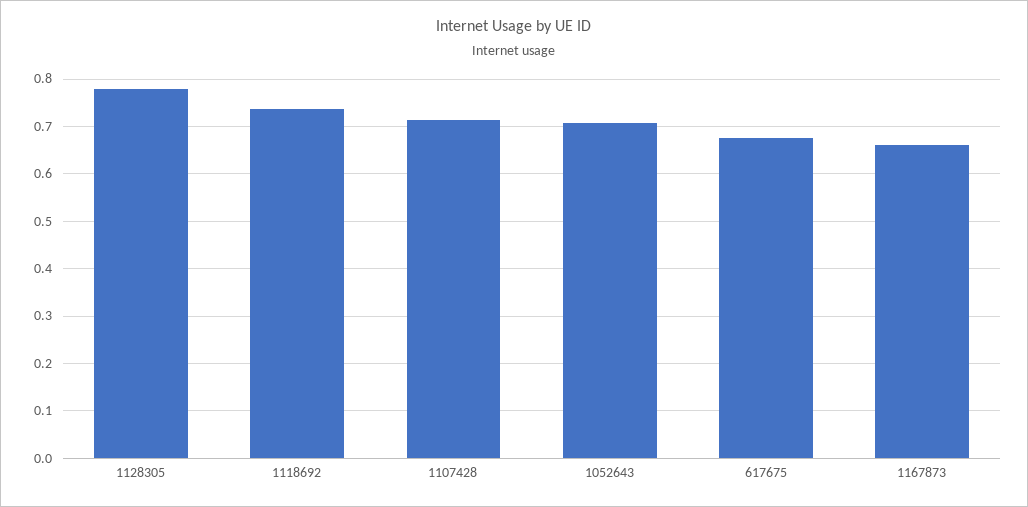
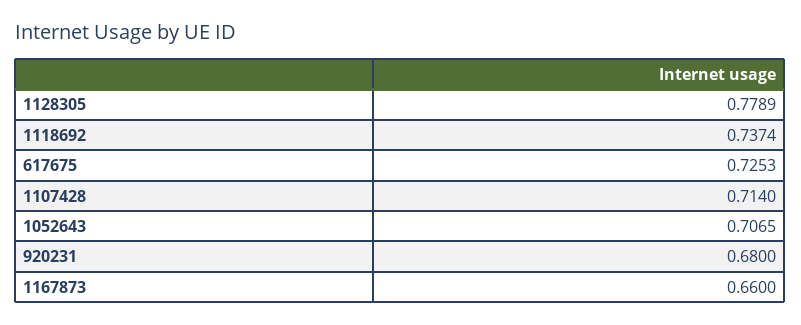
617675: 0.68 -> 0.7253
920231: none -> 0.68

